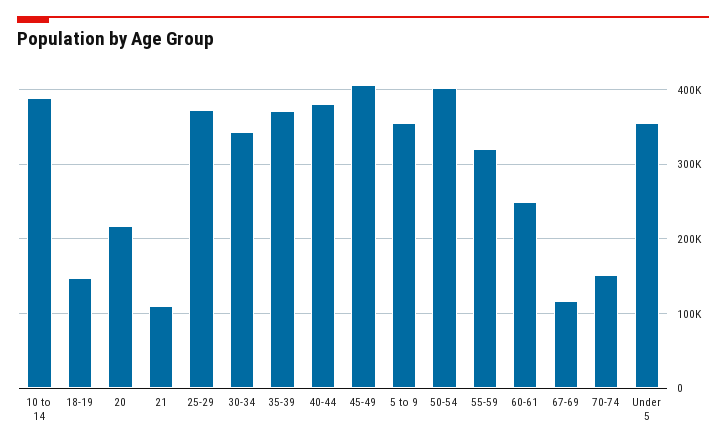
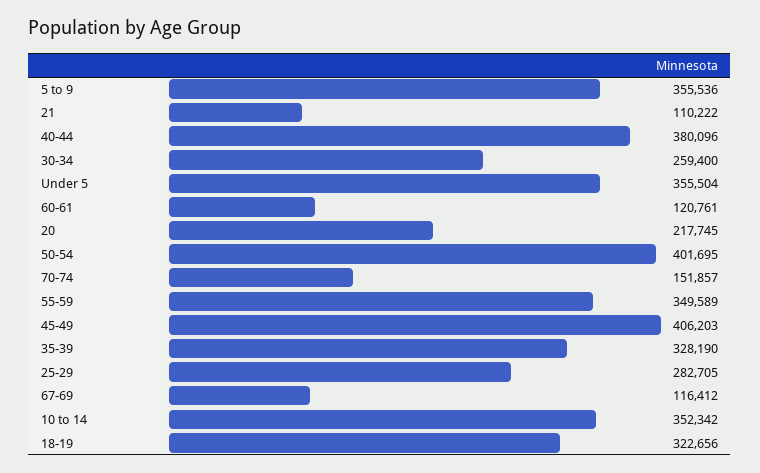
10 to 14: 390000 -> 352342
18-19: 150000 -> 322656
25-29: 370000 -> 282705
30-34: 340000 -> 259400
35-39: 370000 -> 328190
55-59: 320000 -> 349589
60-61: 250000 -> 120761

